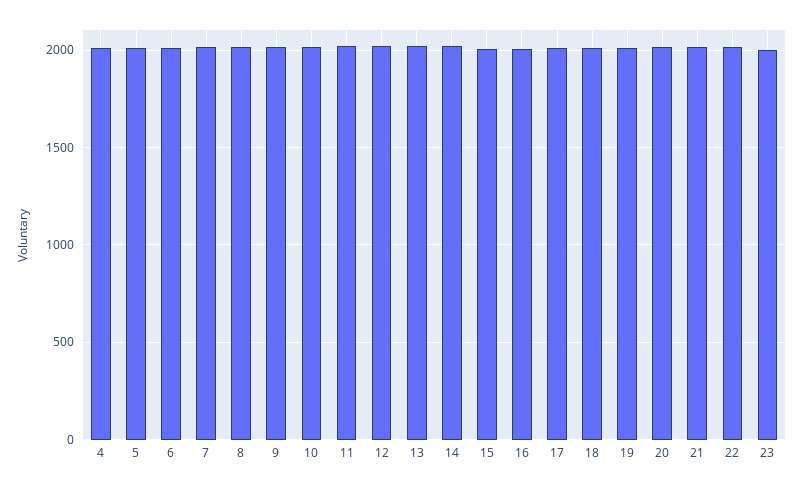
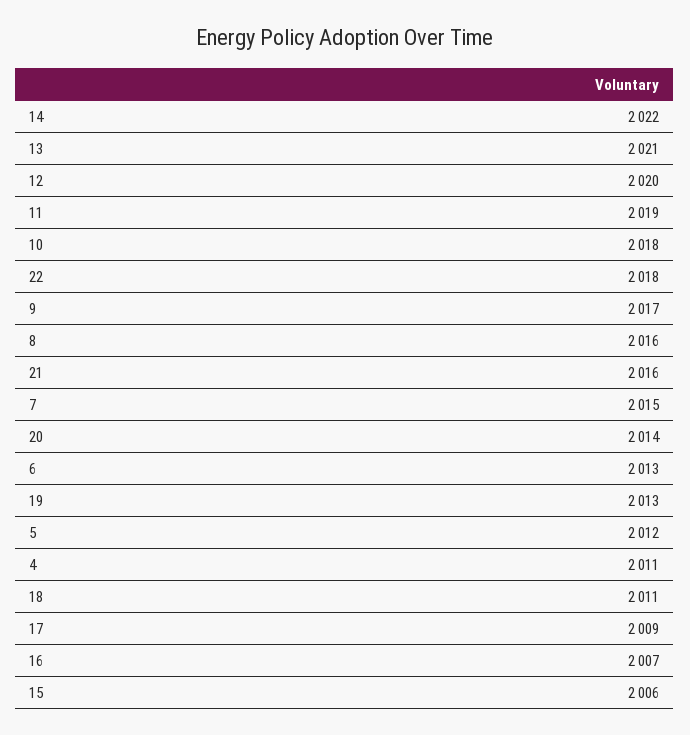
23: 2000 -> none

